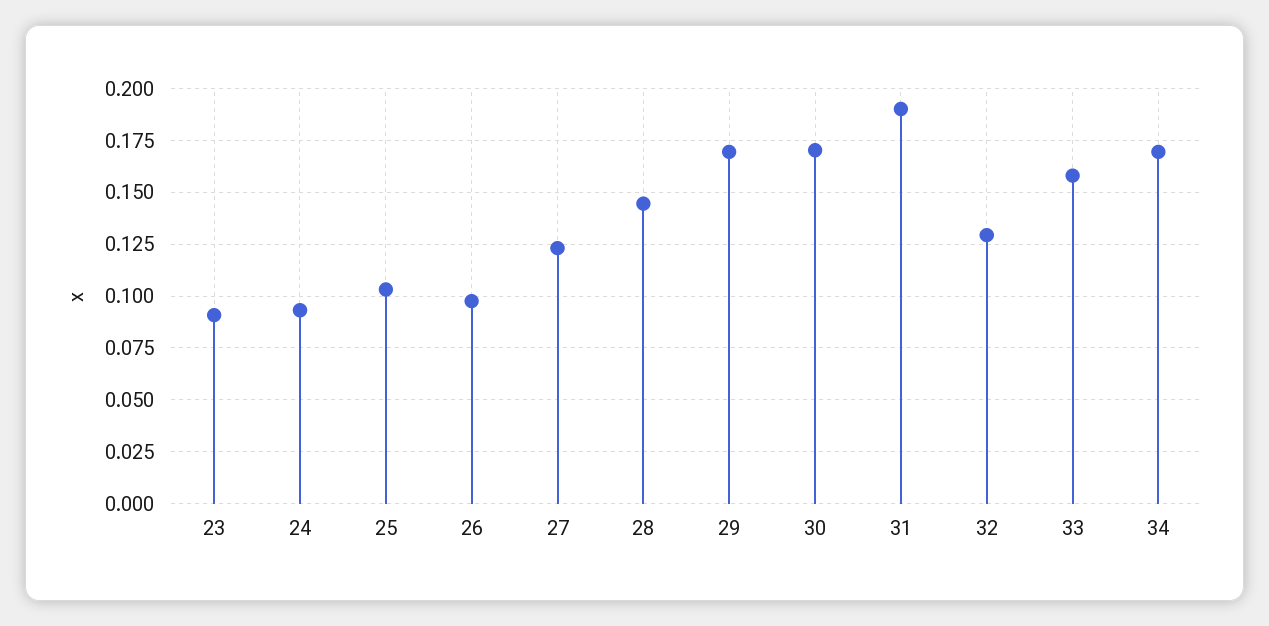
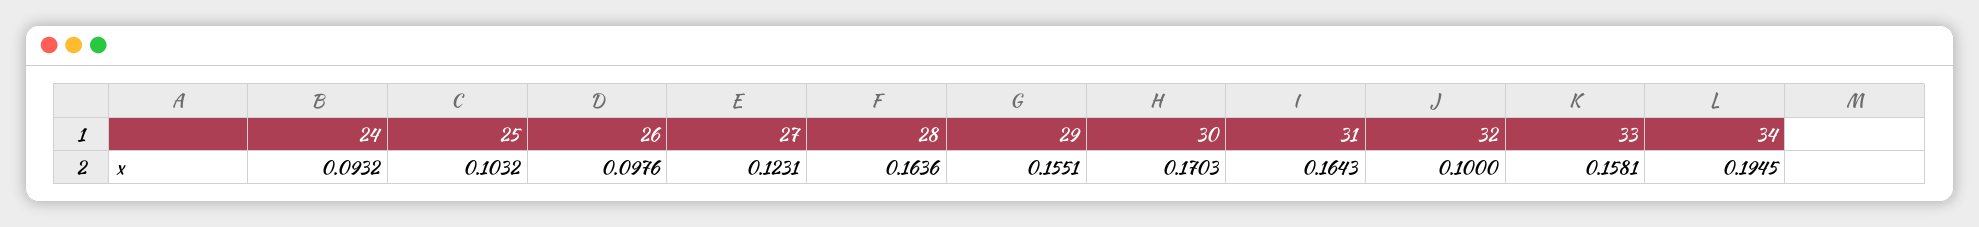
23: 0.09 -> none
28: 0.145 -> 0.1636
29: 0.17 -> 0.1551
31: 0.19 -> 0.1643
32: 0.13 -> 0.1
34: 0.17 -> 0.1945

